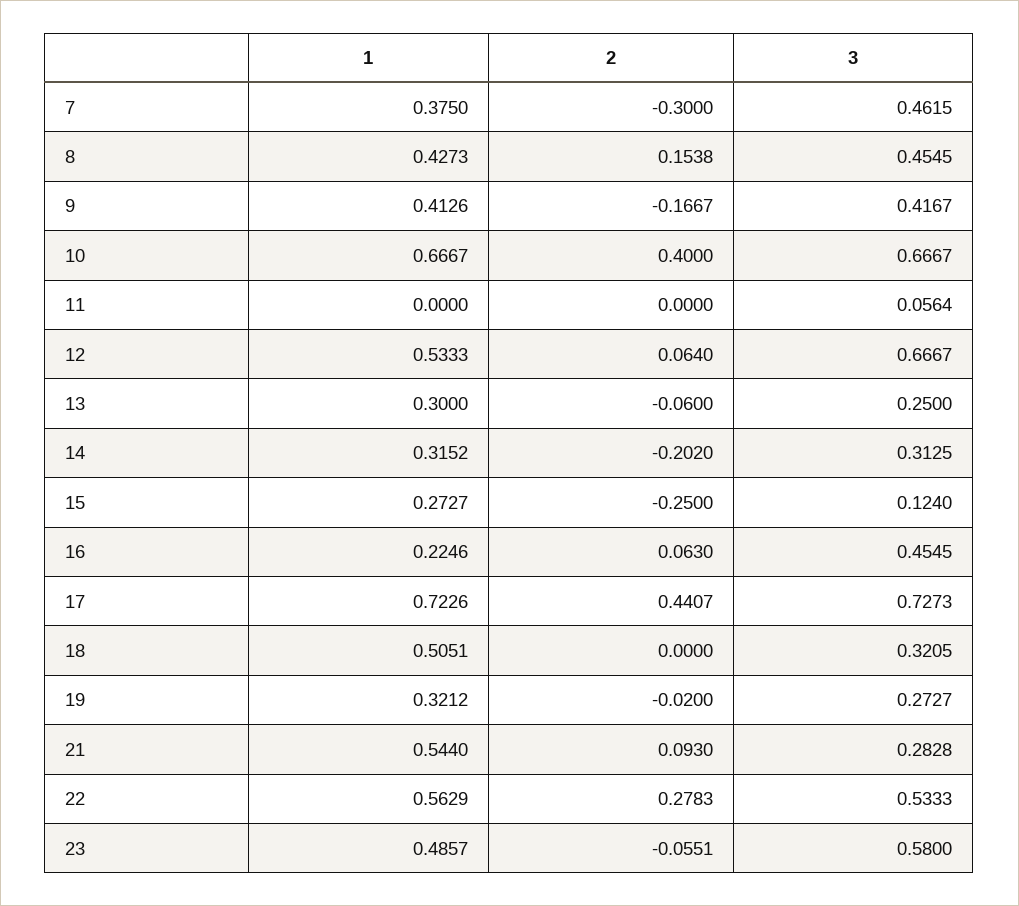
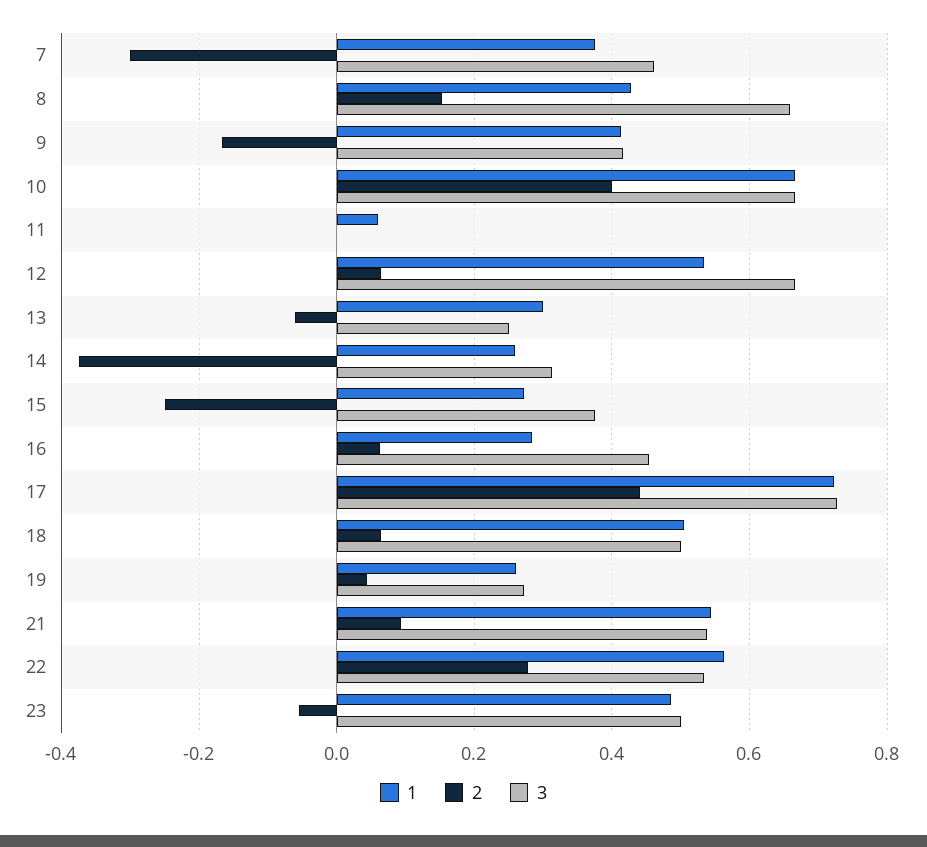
3, 8: 0.4545 -> 0.66
1, 11: 0 -> 0.06
3, 11: 0.0564 -> 0
1, 14: 0.3152 -> 0.26
2, 14: -0.202 -> -0.38
3, 15: 0.124 -> 0.38
1, 16: 0.2246 -> 0.28
2, 18: 0 -> 0.06
3, 18: 0.3205 -> 0.5
1, 19: 0.3212 -> 0.26
2, 19: -0.02 -> 0.04
3, 21: 0.2828 -> 0.54
3, 23: 0.58 -> 0.5

